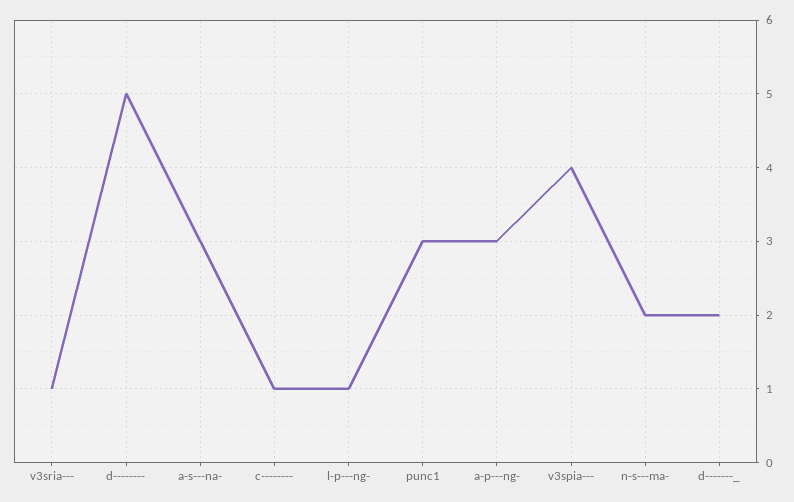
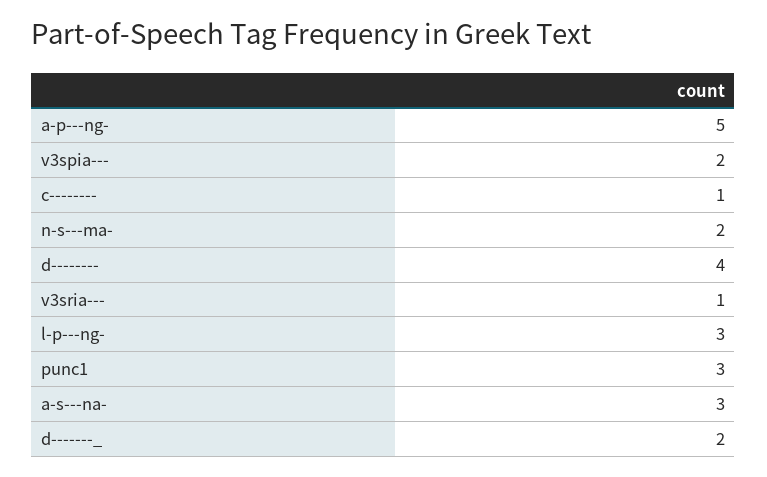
d--------: 5 -> 4
l-p---ng-: 1 -> 3
a-p---ng-: 3 -> 5
v3spia---: 4 -> 2

